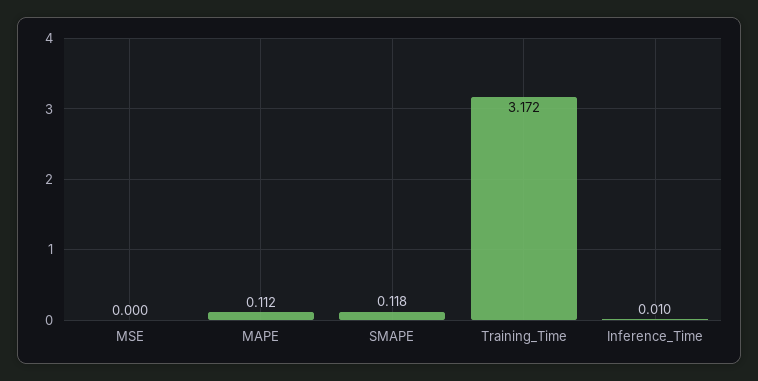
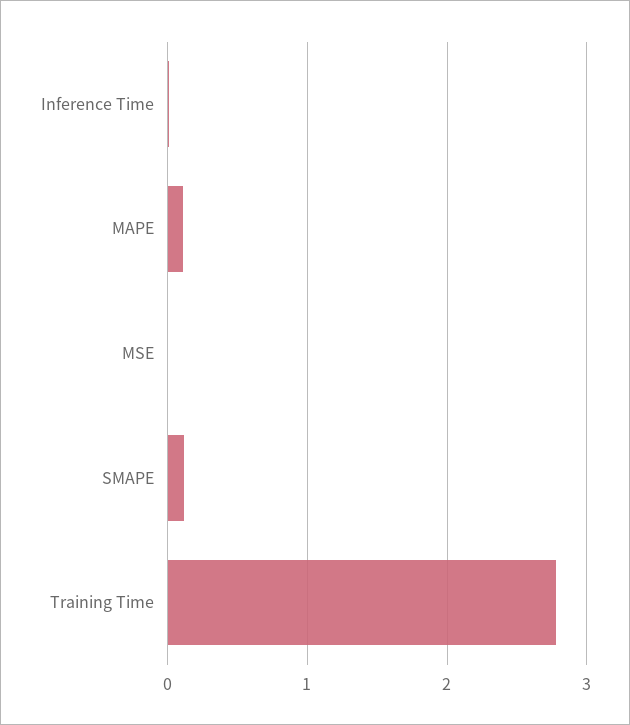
Training_Time: 3.172 -> 2.8

